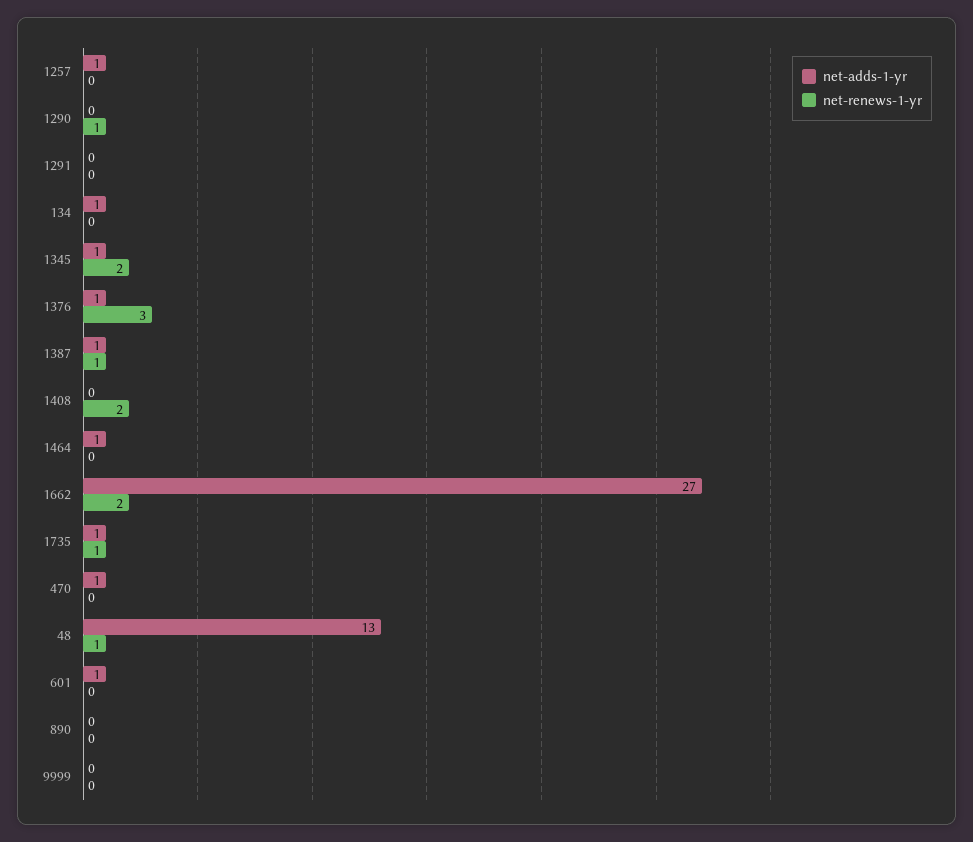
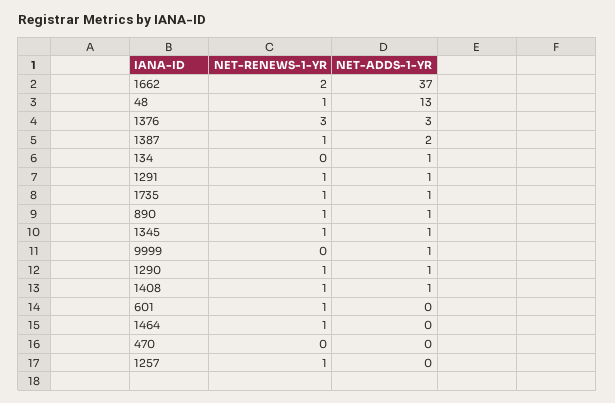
net-adds-1-yr, 1257: 1 -> 0
net-renews-1-yr, 1257: 0 -> 1
net-adds-1-yr, 1290: 0 -> 1
net-adds-1-yr, 1291: 0 -> 1
net-renews-1-yr, 1291: 0 -> 1
net-renews-1-yr, 1345: 2 -> 1
net-adds-1-yr, 1376: 1 -> 3
net-adds-1-yr, 1387: 1 -> 2
net-adds-1-yr, 1408: 0 -> 1
net-renews-1-yr, 1408: 2 -> 1
net-adds-1-yr, 1464: 1 -> 0
net-renews-1-yr, 1464: 0 -> 1
net-adds-1-yr, 1662: 27 -> 37
net-adds-1-yr, 470: 1 -> 0
net-adds-1-yr, 601: 1 -> 0
net-renews-1-yr, 601: 0 -> 1
net-adds-1-yr, 890: 0 -> 1
net-renews-1-yr, 890: 0 -> 1
net-adds-1-yr, 9999: 0 -> 1

